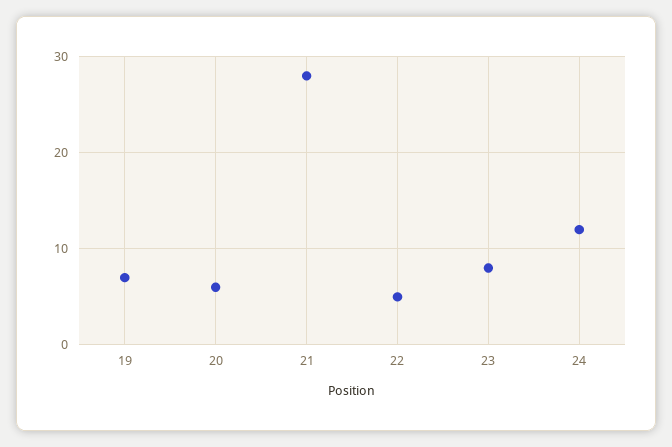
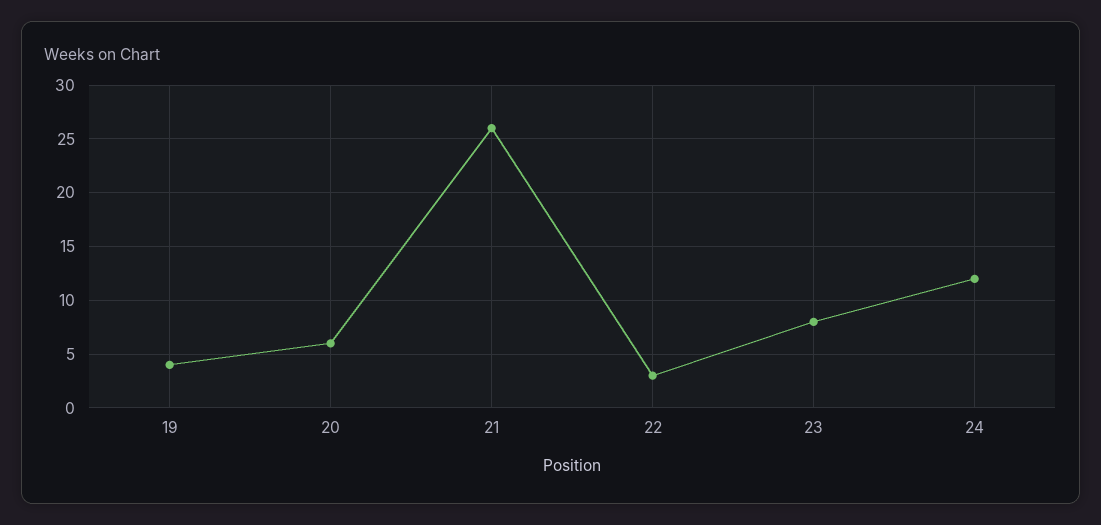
19: 7 -> 4
21: 28 -> 26
22: 5 -> 3

